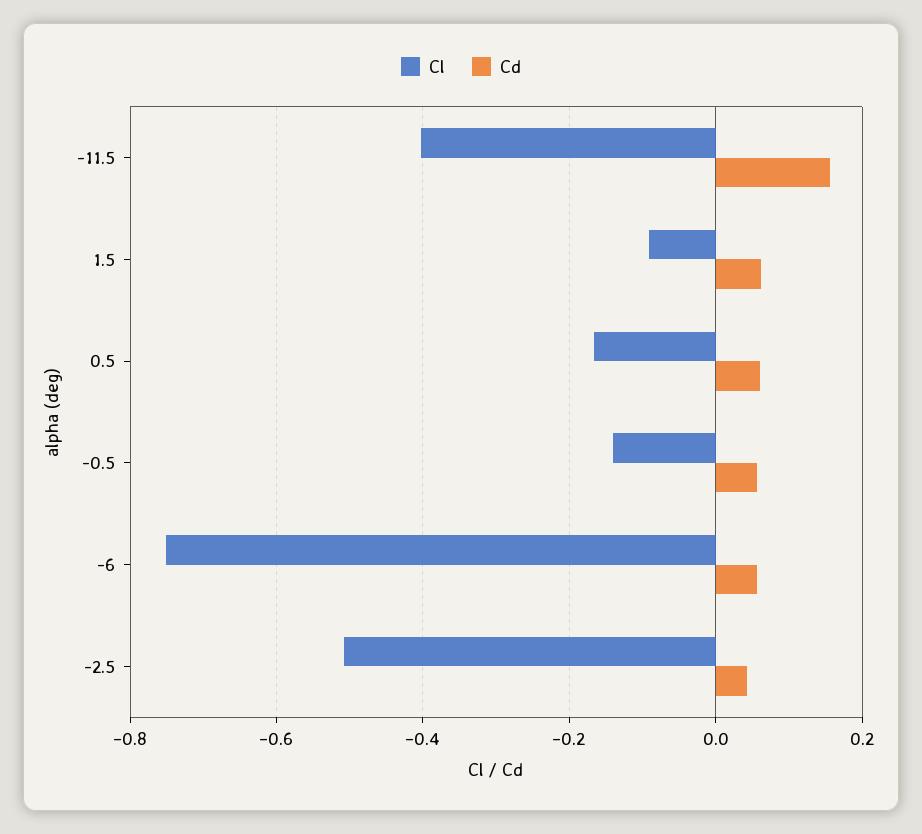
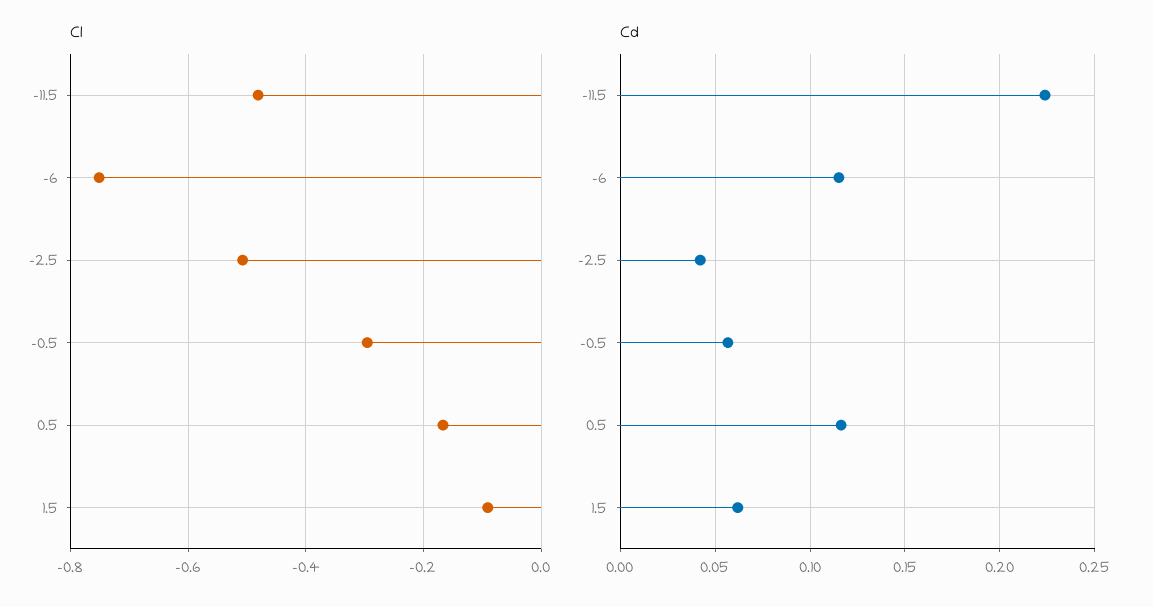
Cl, -11.5: -0.4 -> -0.48
Cd, -11.5: 0.16 -> 0.225
Cd, 0.5: 0.06 -> 0.115
Cl, -0.5: -0.14 -> -0.3
Cd, -6: 0.06 -> 0.115

